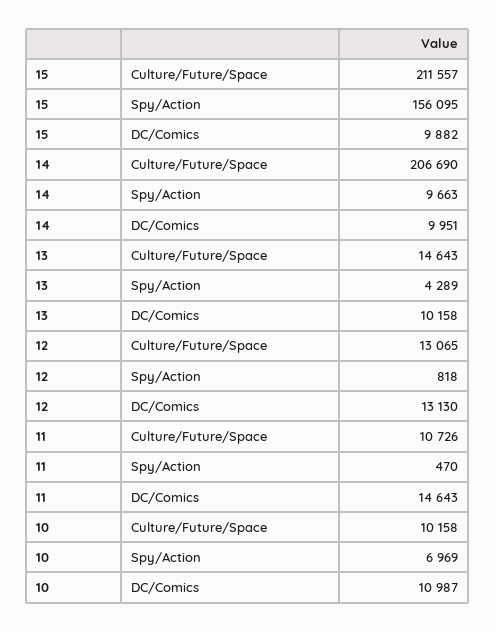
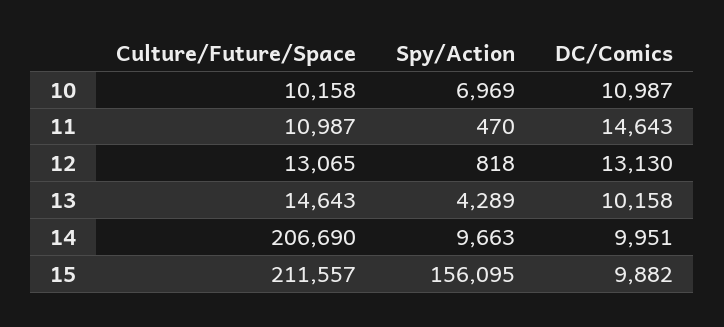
11, Culture/Future/Space: 10726 -> 10987

